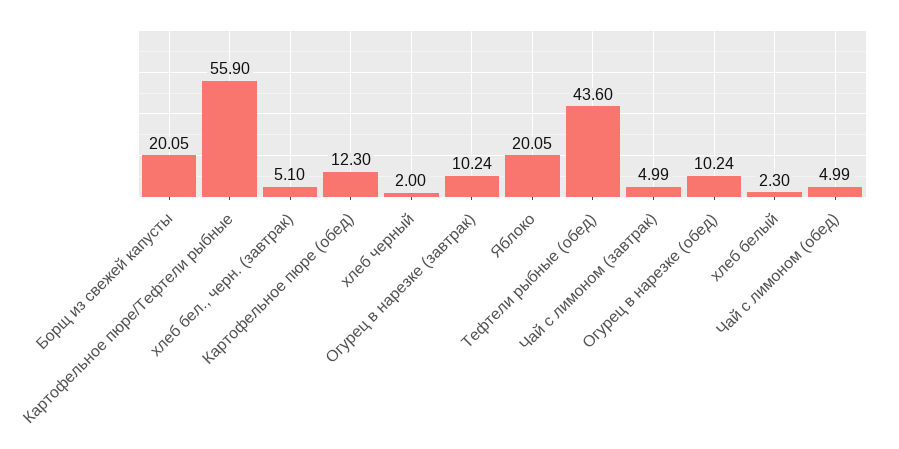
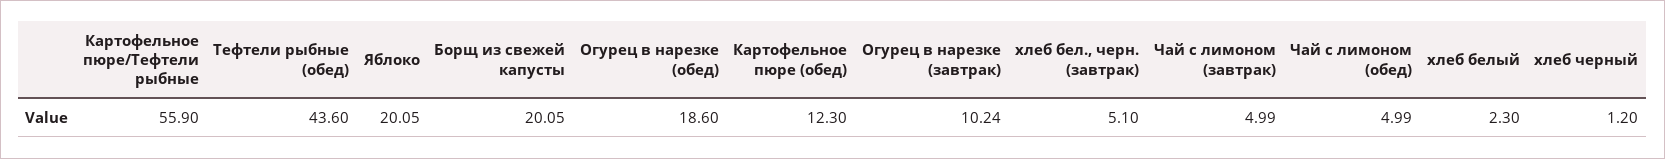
хлеб черный: 2 -> 1.2
Огурец в нарезке (обед): 10.24 -> 18.6

